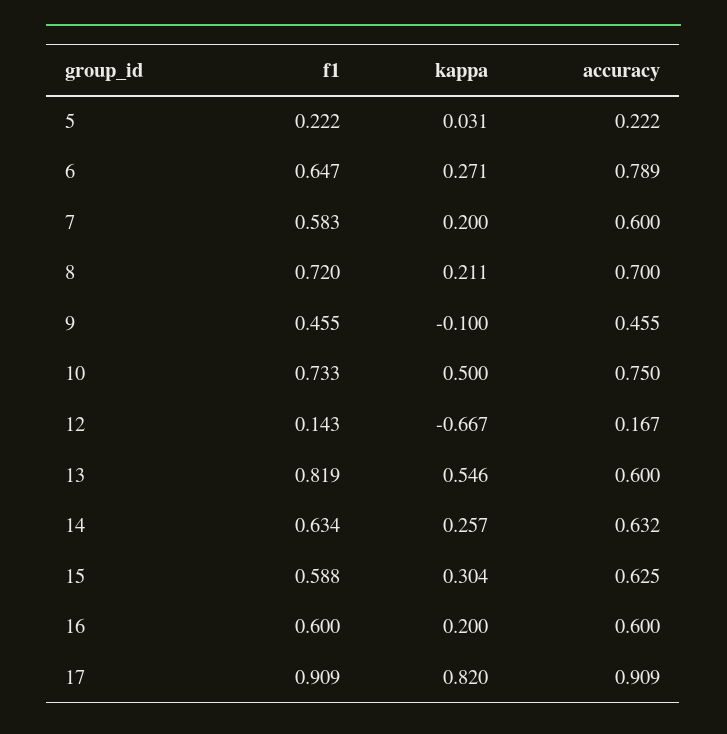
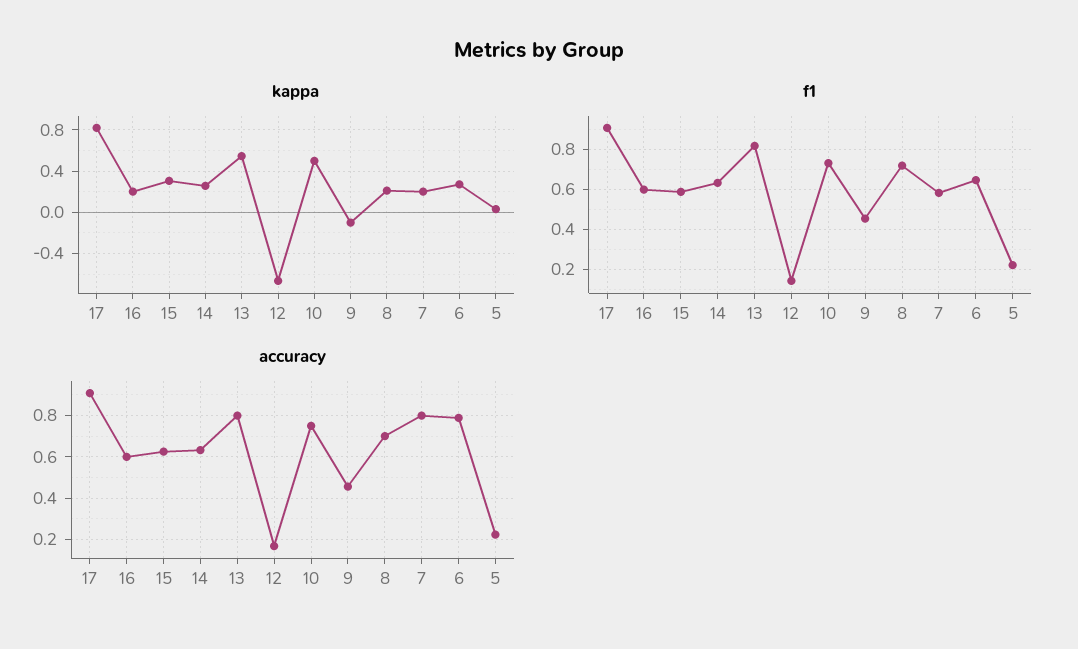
accuracy, 7: 0.6 -> 0.8
accuracy, 13: 0.6 -> 0.8

